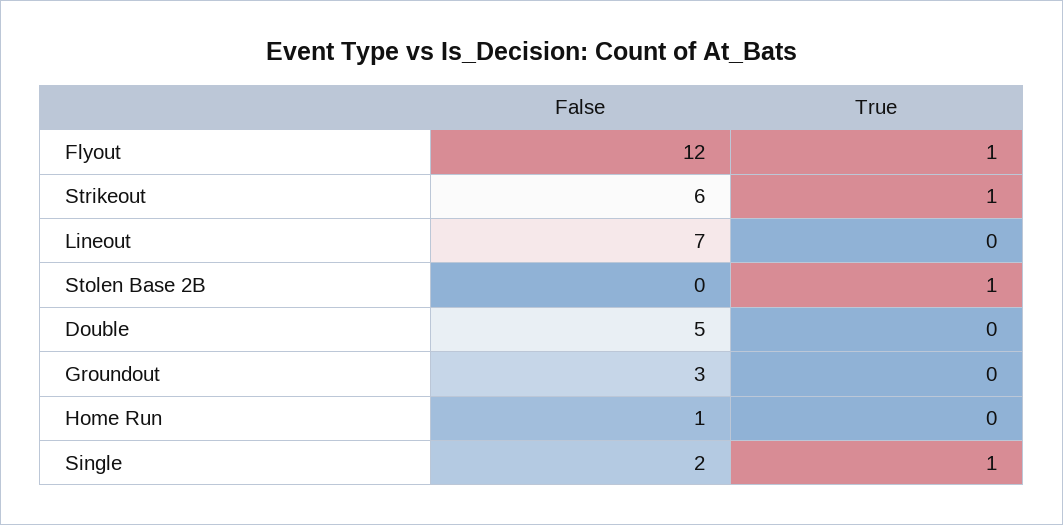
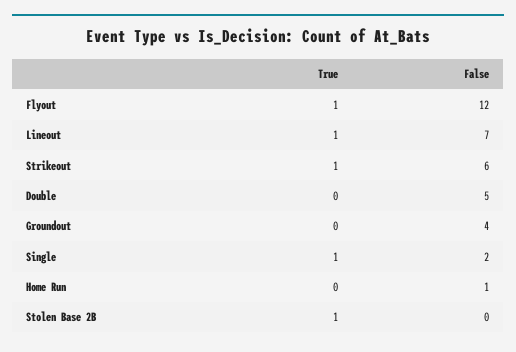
True, Lineout: 0 -> 1
False, Groundout: 3 -> 4

